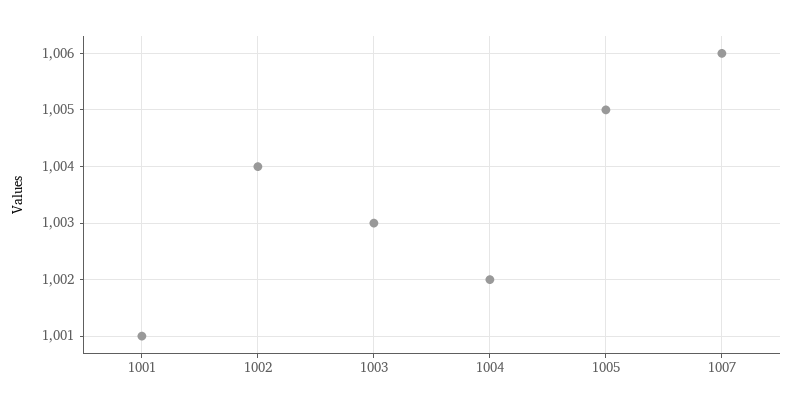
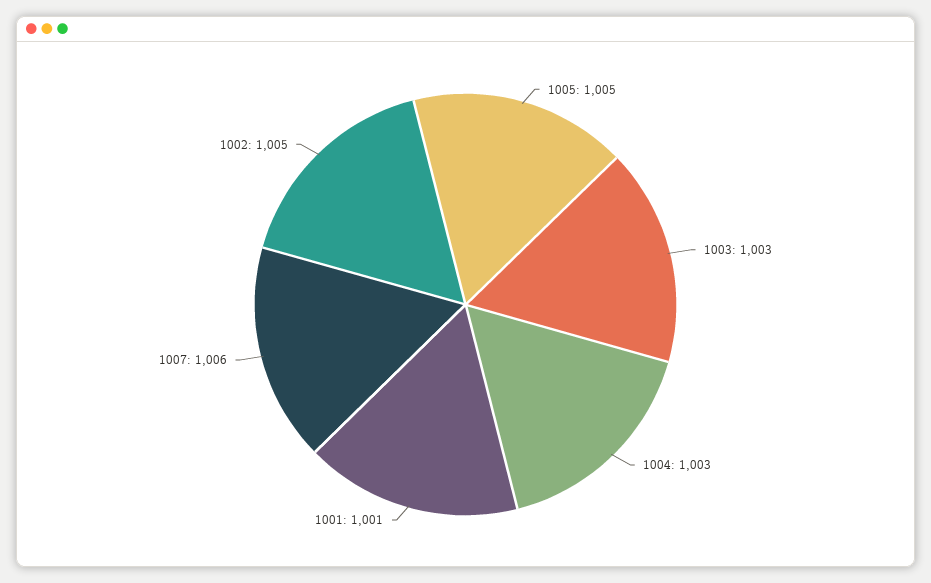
1002: 1004 -> 1005
1004: 1002 -> 1003

